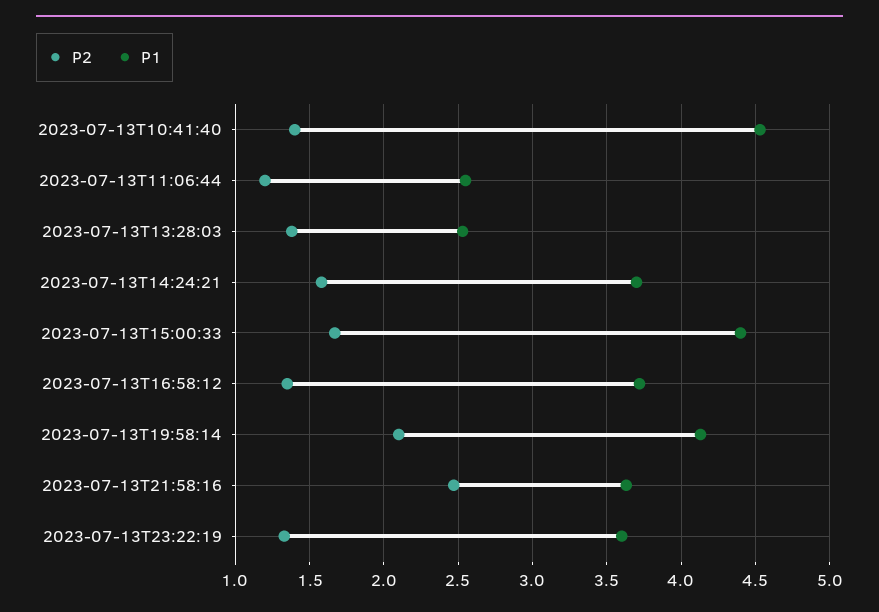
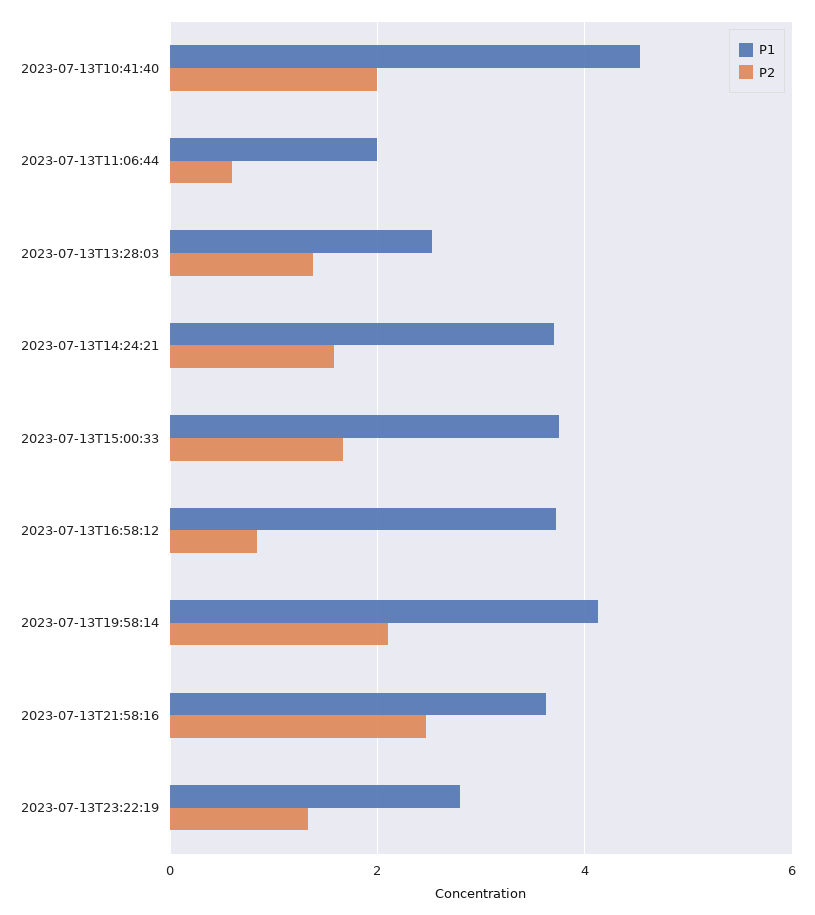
P2, 2023-07-13T10:41:40: 1.4 -> 2
P2, 2023-07-13T11:06:44: 1.2 -> 0.6
P1, 2023-07-13T11:06:44: 2.55 -> 2
P1, 2023-07-13T15:00:33: 4.4 -> 3.8
P2, 2023-07-13T16:58:12: 1.35 -> 0.8
P1, 2023-07-13T23:22:19: 3.6 -> 2.8

